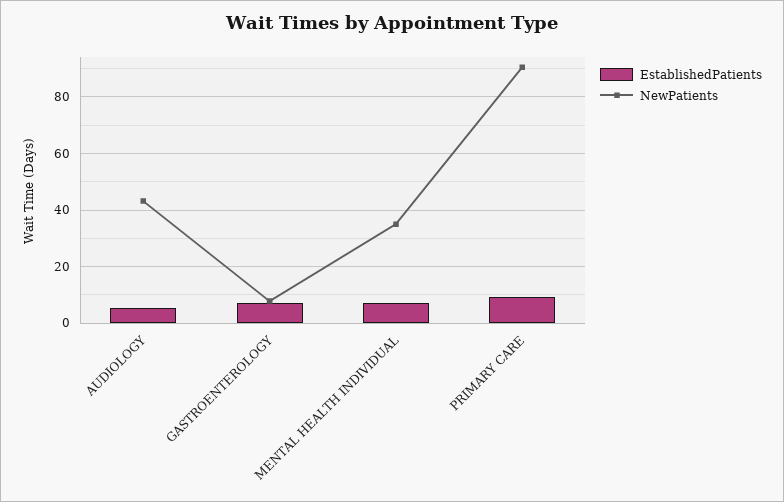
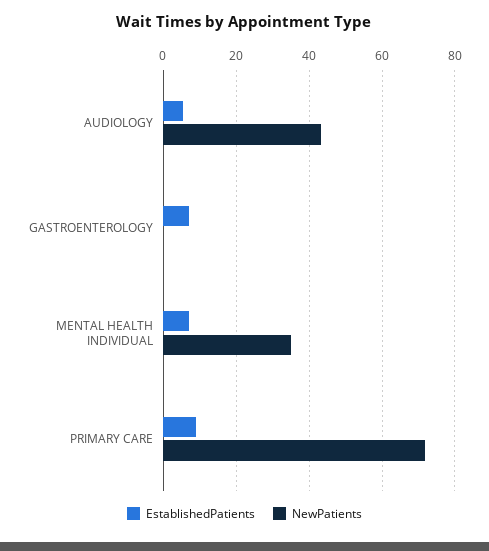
NewPatients, GASTROENTEROLOGY: 7.5 -> 0
NewPatients, PRIMARY CARE: 90 -> 72

